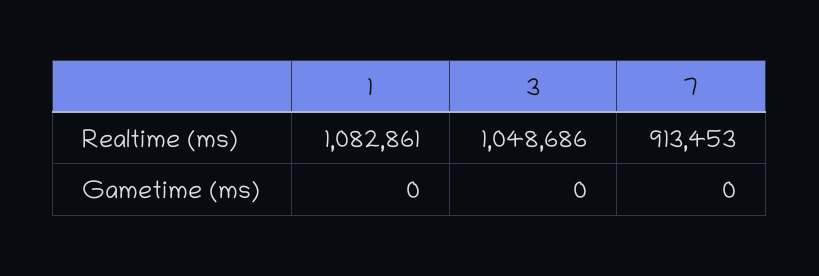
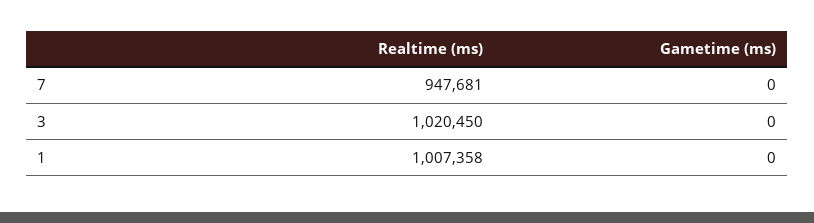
1, Realtime (ms): 1082861 -> 1007358
3, Realtime (ms): 1048686 -> 1020450
7, Realtime (ms): 913453 -> 947681

